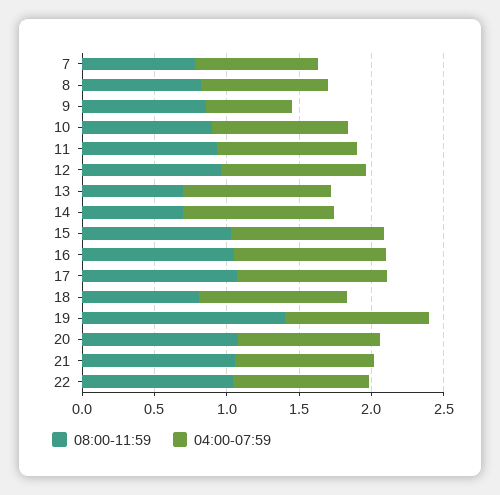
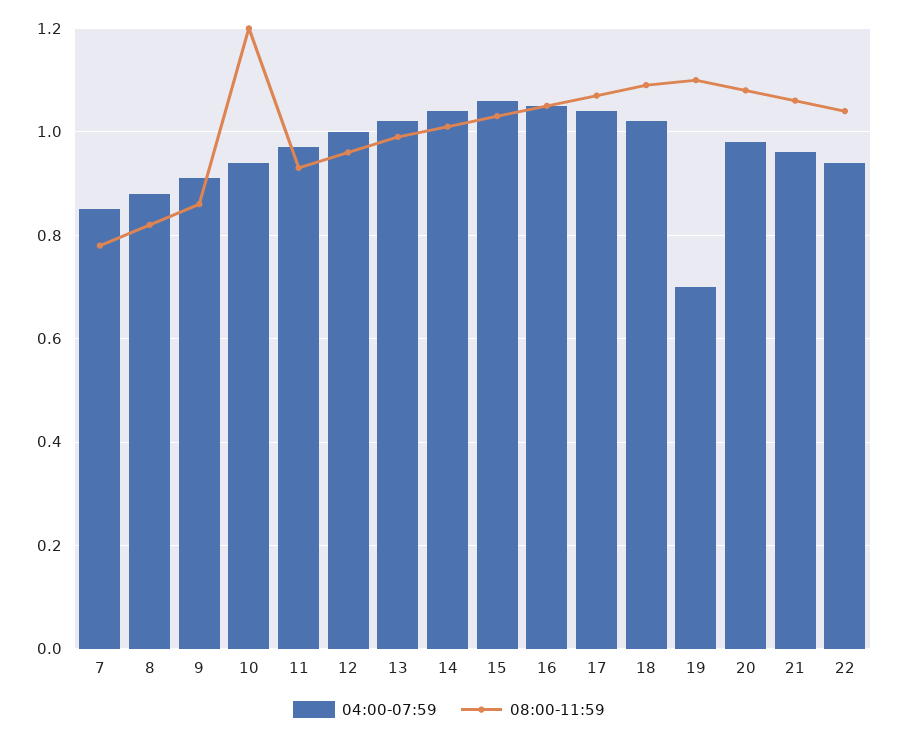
04:00-07:59, 9: 0.6 -> 0.9
08:00-11:59, 10: 0.9 -> 1.2
08:00-11:59, 13: 0.7 -> 1
08:00-11:59, 14: 0.7 -> 1
08:00-11:59, 18: 0.8 -> 1.1
08:00-11:59, 19: 1.4 -> 1.1
04:00-07:59, 19: 1 -> 0.7

